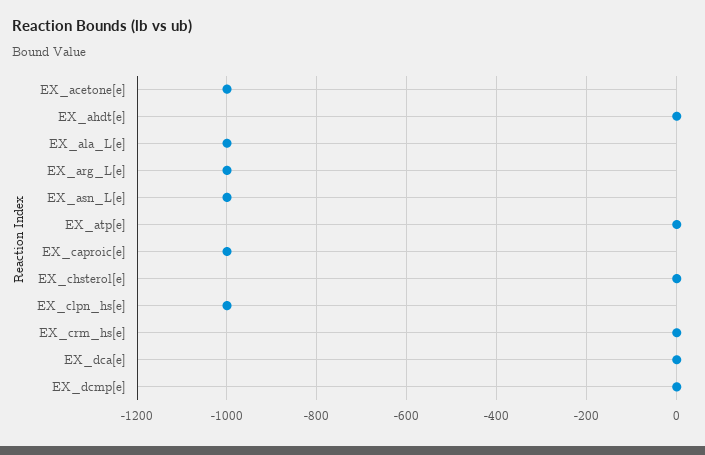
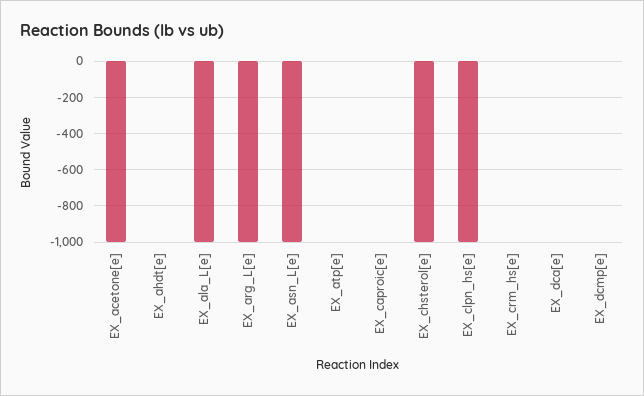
EX_caproic[e]: -1000 -> 0
EX_chsterol[e]: 0 -> -1000

